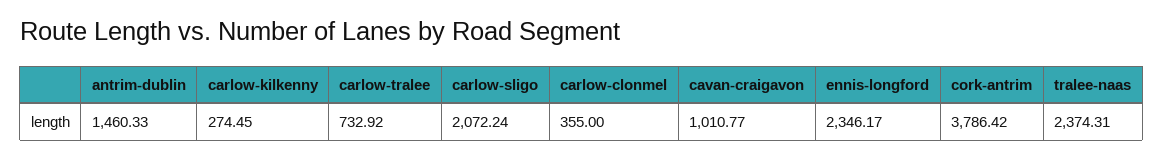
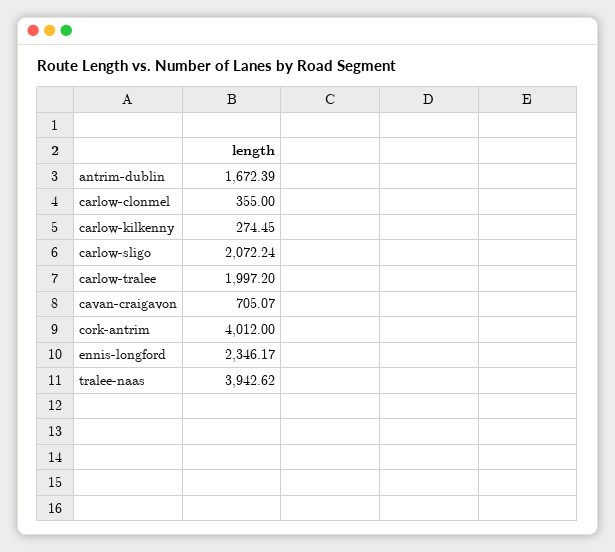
antrim-dublin: 1460.33 -> 1672.39
carlow-tralee: 732.92 -> 1997.2
cavan-craigavon: 1010.77 -> 705.07
cork-antrim: 3786.42 -> 4012
tralee-naas: 2374.31 -> 3942.62

